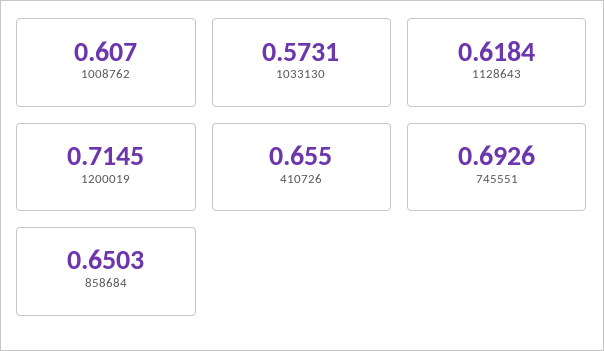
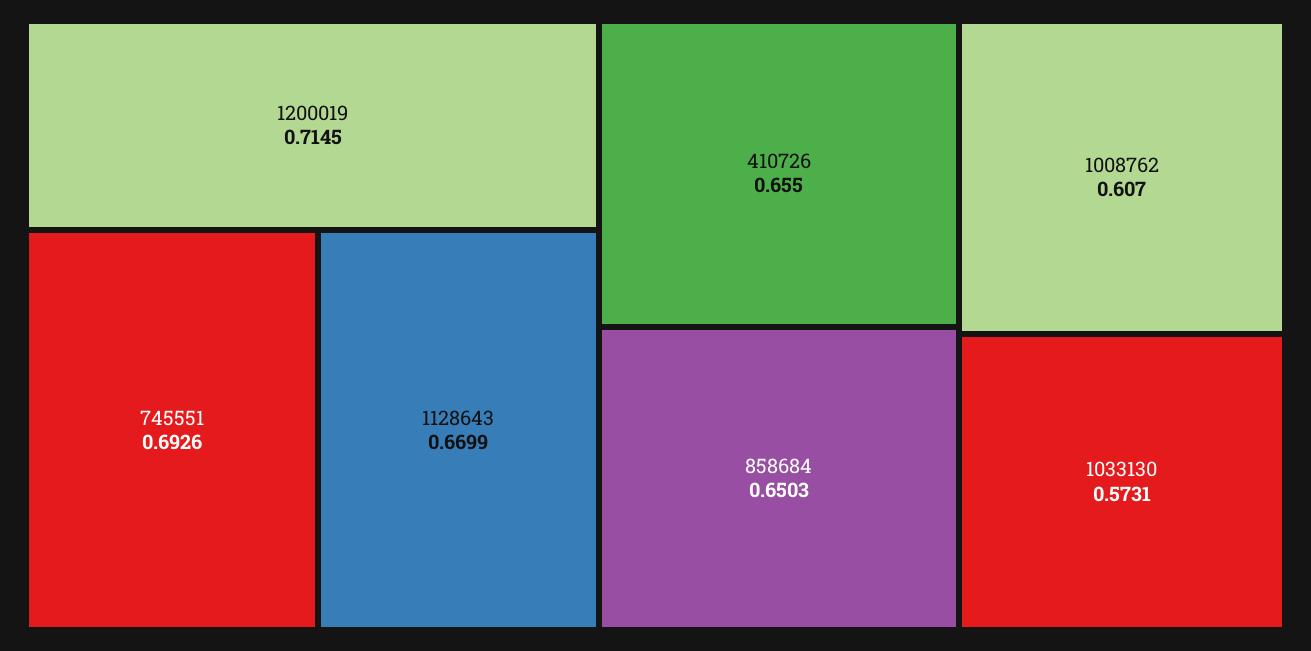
1128643: 0.6184 -> 0.6699

